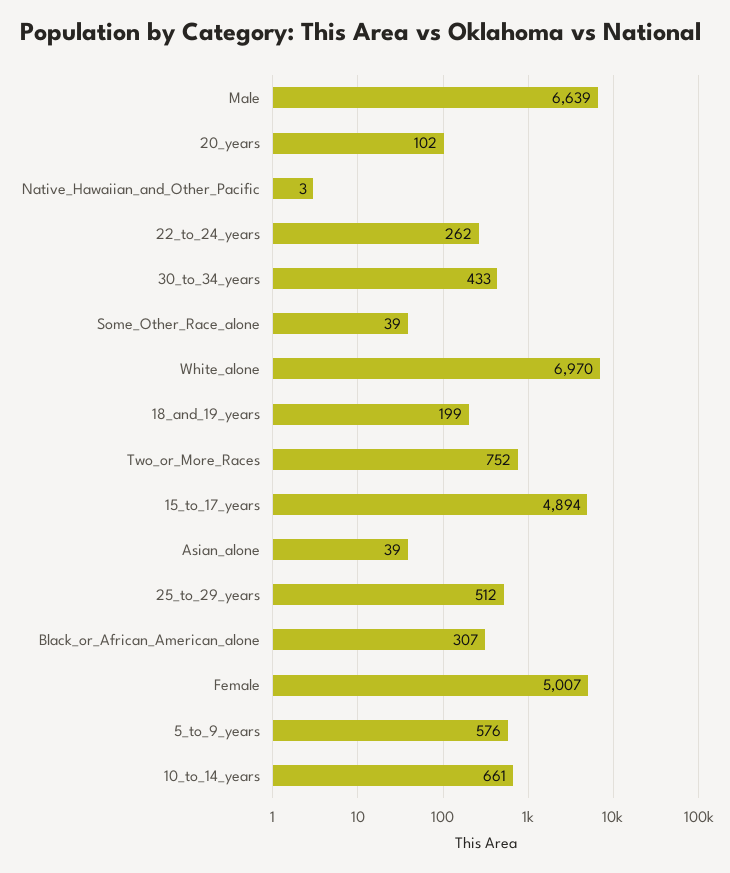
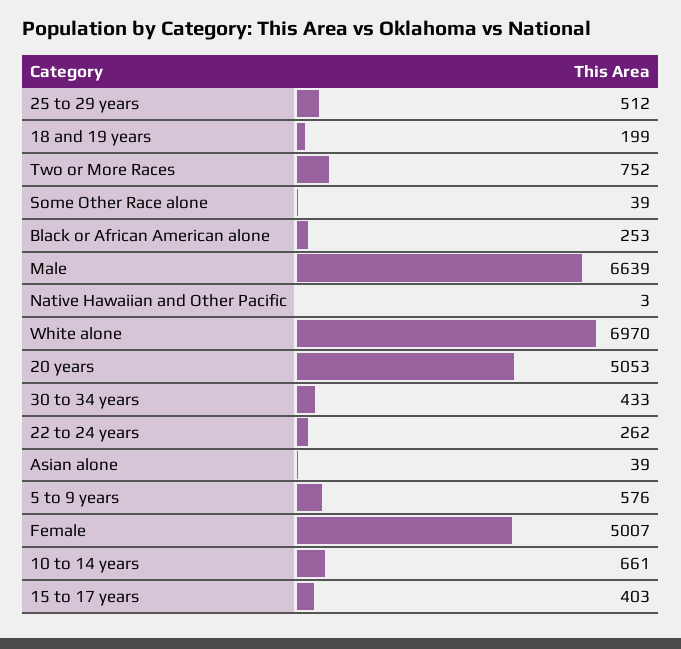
20_years: 102 -> 5053
15_to_17_years: 4894 -> 403
Black_or_African_American_alone: 307 -> 253

